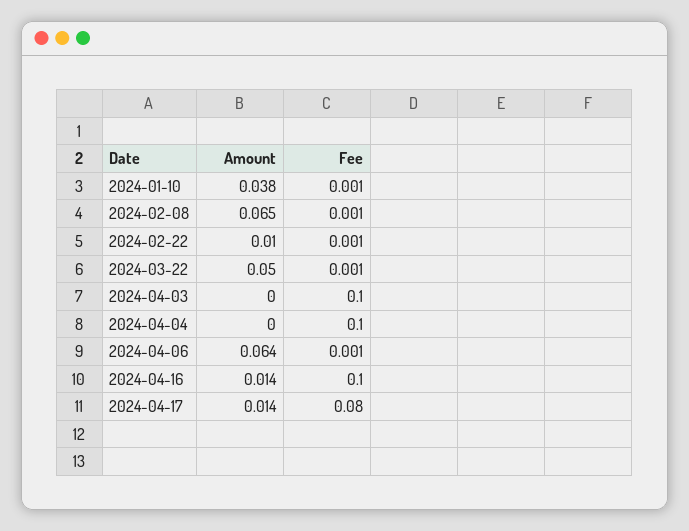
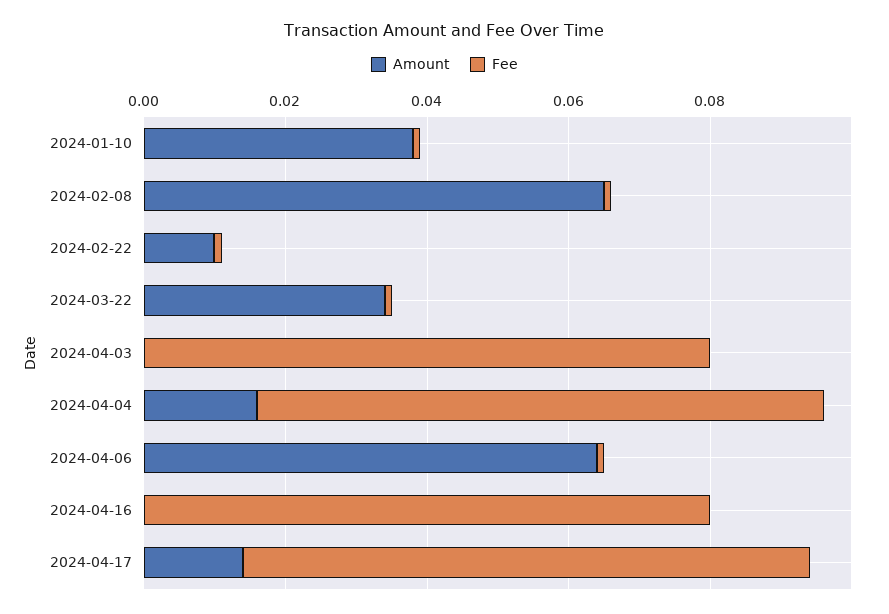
Amount, 2024-03-22: 0.05 -> 0.035
Fee, 2024-04-03: 0.1 -> 0.08
Amount, 2024-04-04: 0 -> 0.015
Fee, 2024-04-04: 0.1 -> 0.08
Amount, 2024-04-16: 0.014 -> 0
Fee, 2024-04-16: 0.1 -> 0.08

